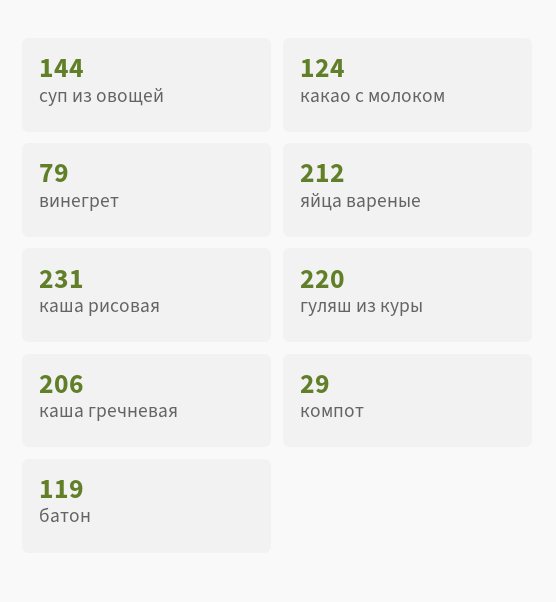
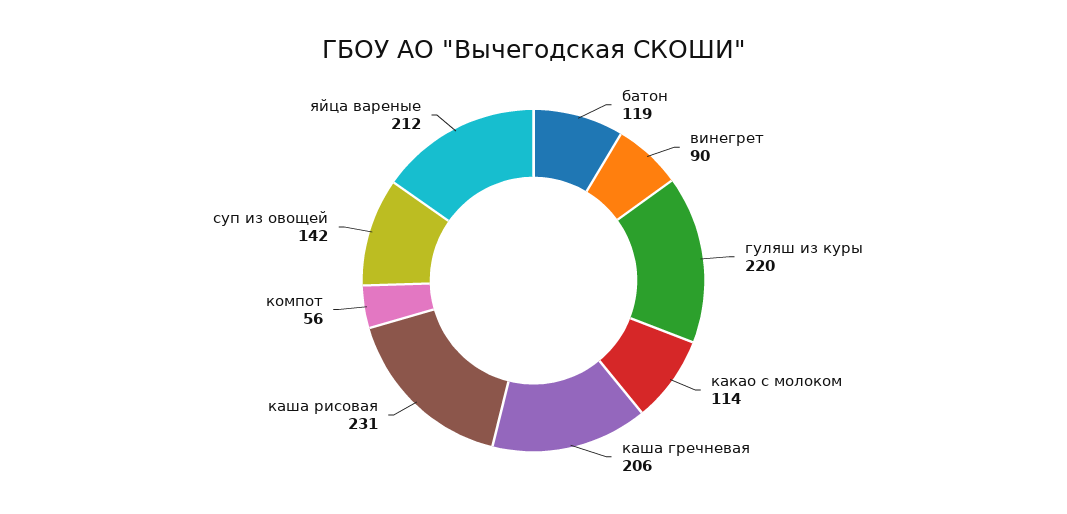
суп из овощей: 144 -> 142
какао с молоком: 124 -> 114
винегрет: 79 -> 90
компот: 29 -> 56

